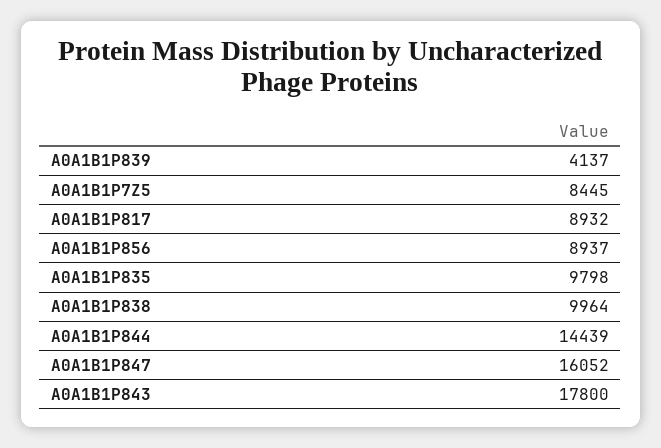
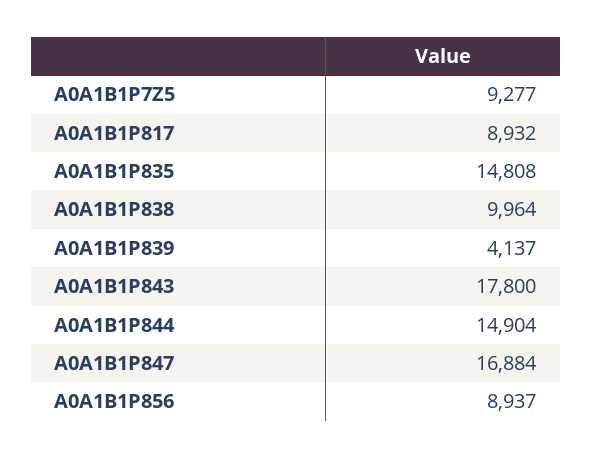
A0A1B1P7Z5: 8445 -> 9277
A0A1B1P835: 9798 -> 14808
A0A1B1P844: 14439 -> 14904
A0A1B1P847: 16052 -> 16884

